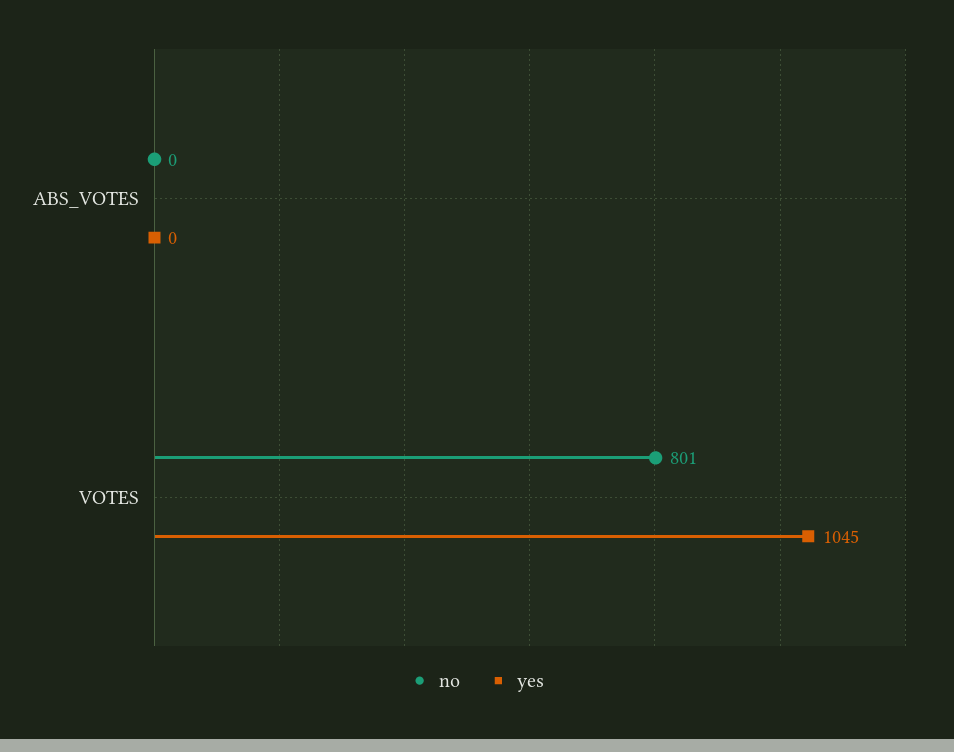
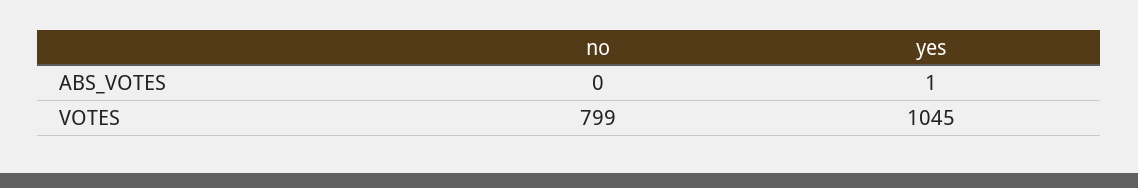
yes, ABS_VOTES: 0 -> 1
no, VOTES: 801 -> 799

